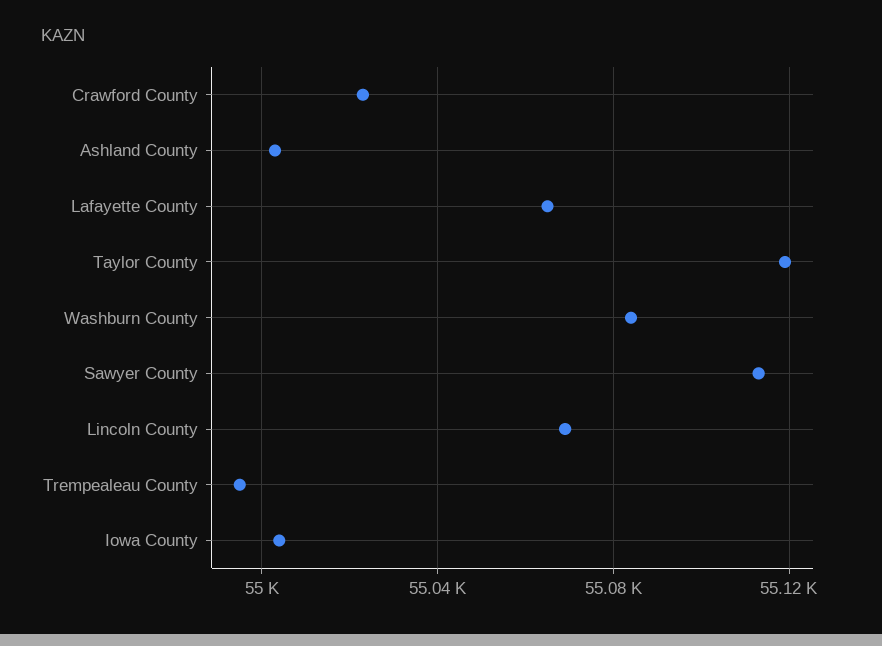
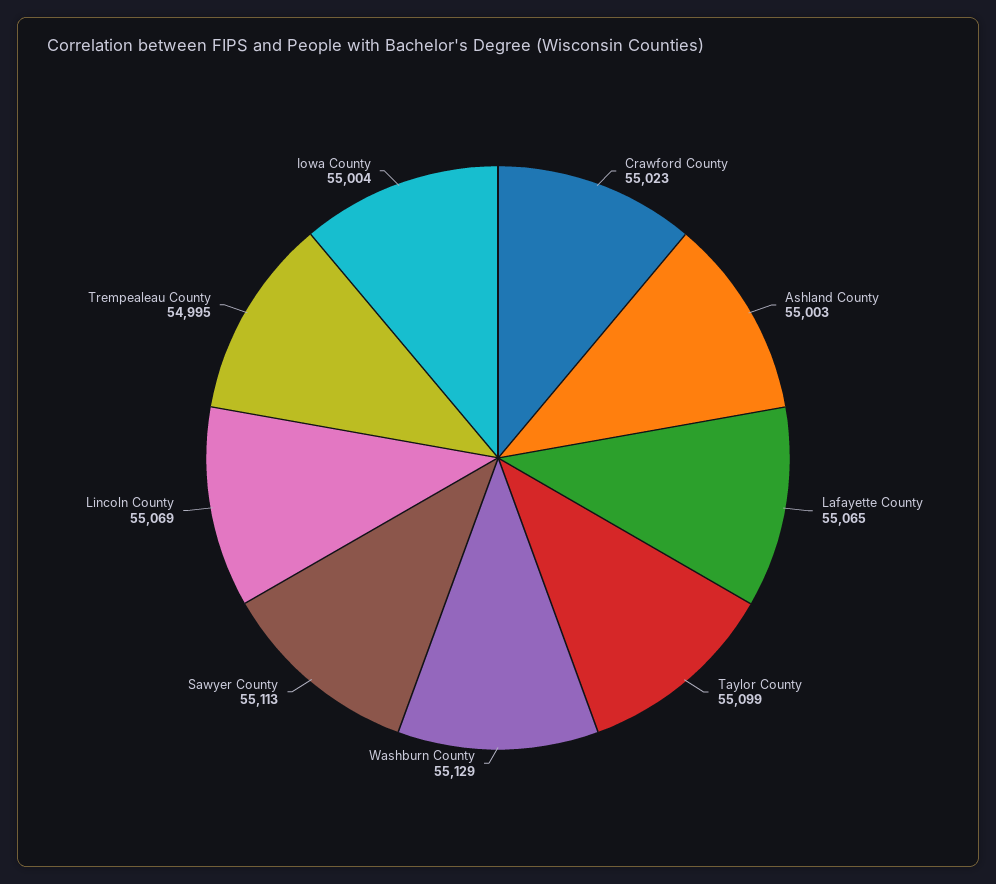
Taylor County: 55120 -> 55099
Washburn County: 55085 -> 55129

